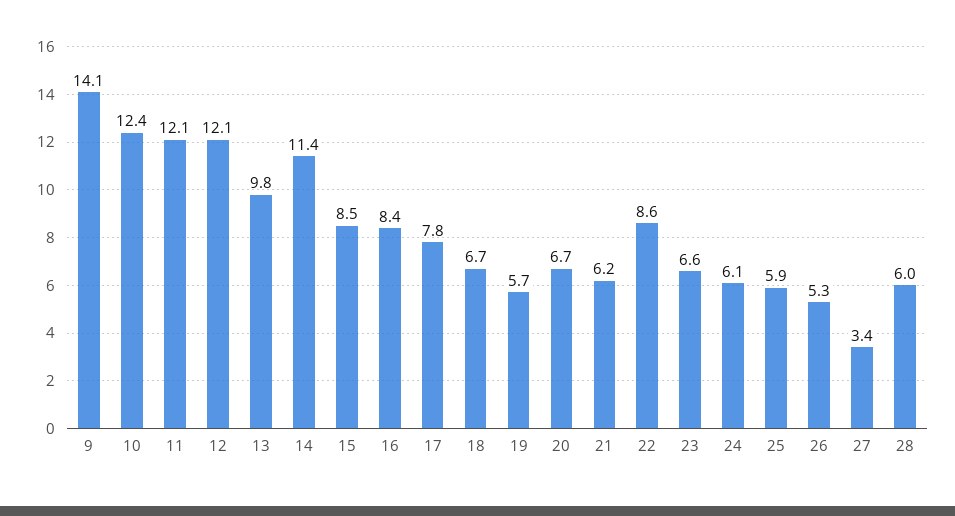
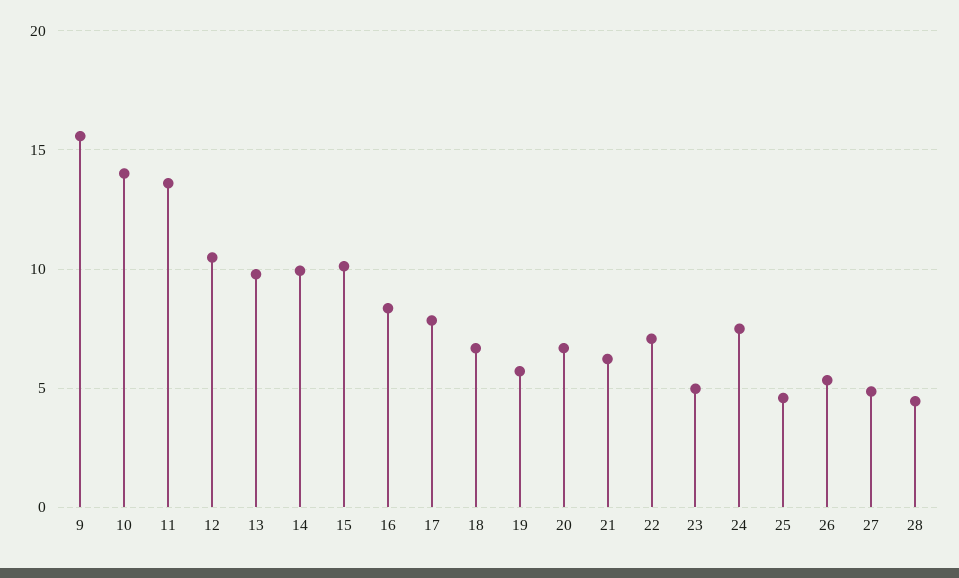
9: 14.1 -> 15.5
10: 12.4 -> 14
11: 12.1 -> 13.5
12: 12.1 -> 10.5
14: 11.4 -> 10
15: 8.5 -> 10
22: 8.6 -> 7
23: 6.6 -> 5
24: 6.1 -> 7.5
25: 5.9 -> 4.5
27: 3.4 -> 5
28: 6 -> 4.5

